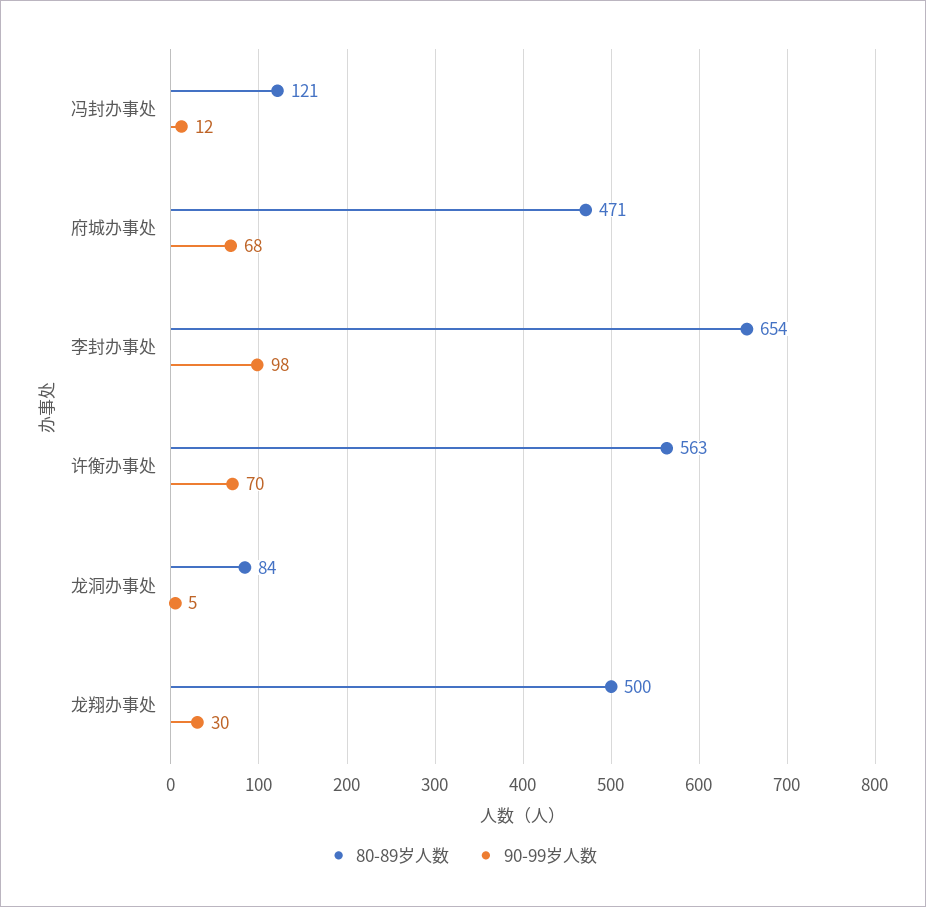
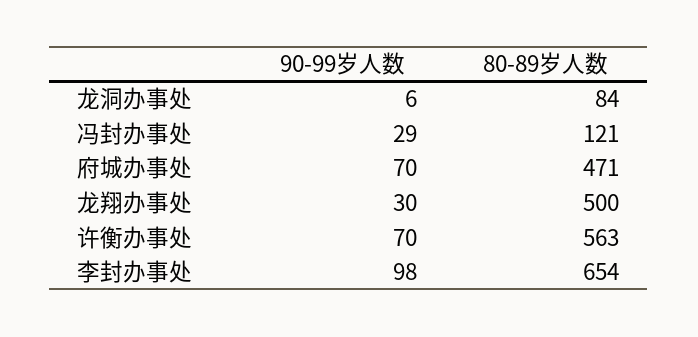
90-99岁人数, 冯封办事处: 12 -> 29
90-99岁人数, 府城办事处: 68 -> 70
90-99岁人数, 龙洞办事处: 5 -> 6

